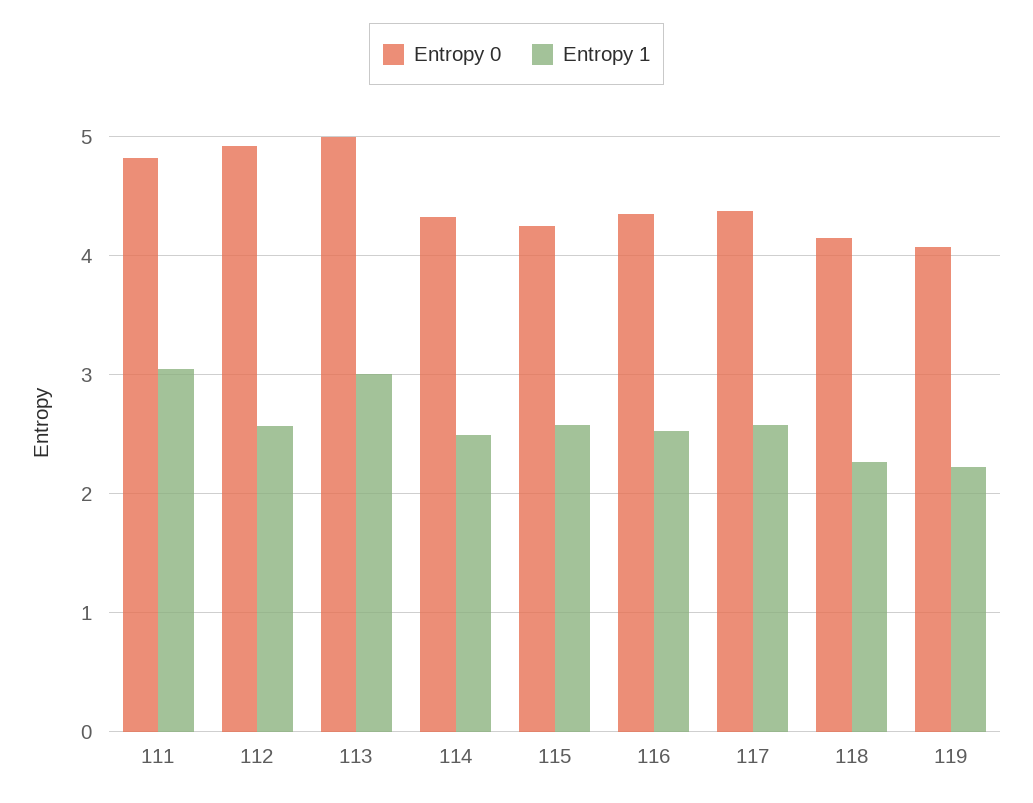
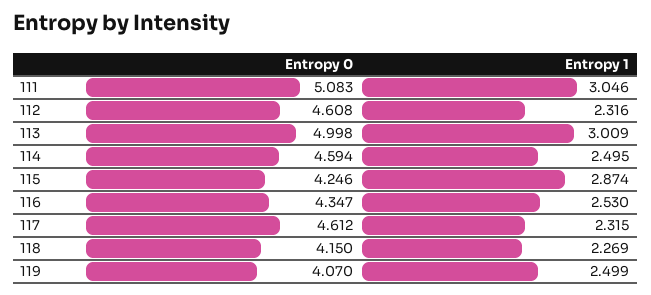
Entropy 0, 111: 4.8 -> 5.083
Entropy 0, 112: 4.9 -> 4.608
Entropy 1, 112: 2.6 -> 2.316
Entropy 0, 114: 4.3 -> 4.594
Entropy 1, 115: 2.6 -> 2.874
Entropy 0, 117: 4.4 -> 4.612
Entropy 1, 117: 2.6 -> 2.315
Entropy 1, 119: 2.2 -> 2.499

